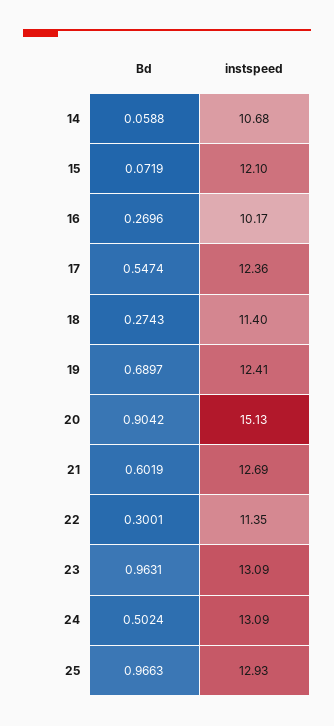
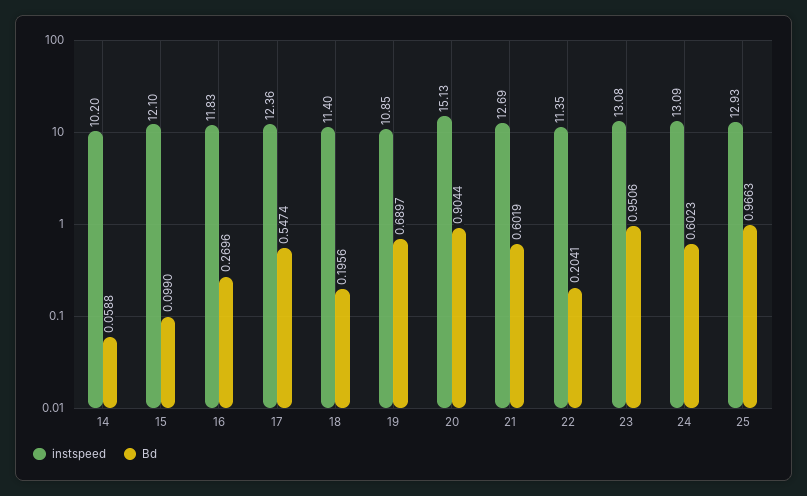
instspeed, 14: 10.68 -> 10.2
Bd, 15: 0.0719 -> 0.099
instspeed, 16: 10.17 -> 11.83
Bd, 18: 0.2743 -> 0.1956
instspeed, 19: 12.41 -> 10.85
Bd, 20: 0.9042 -> 0.9044
Bd, 22: 0.3001 -> 0.2041
Bd, 23: 0.9631 -> 0.9506
instspeed, 23: 13.09 -> 13.08
Bd, 24: 0.5024 -> 0.6023

